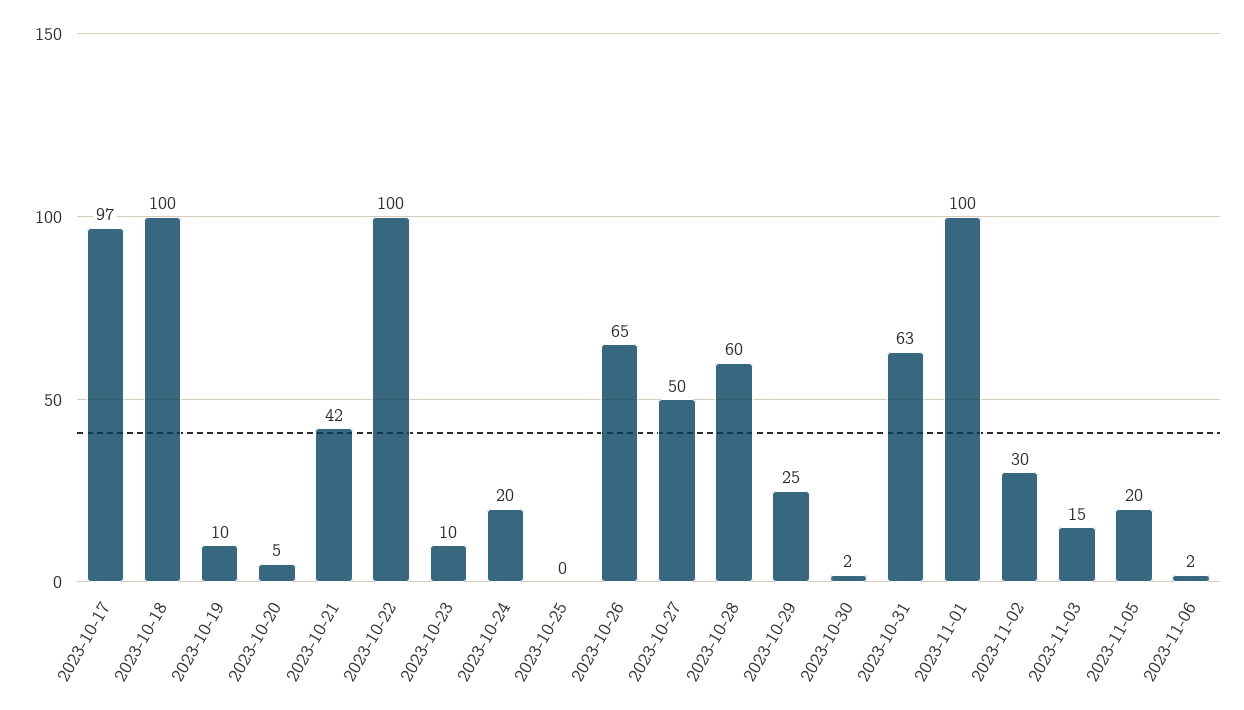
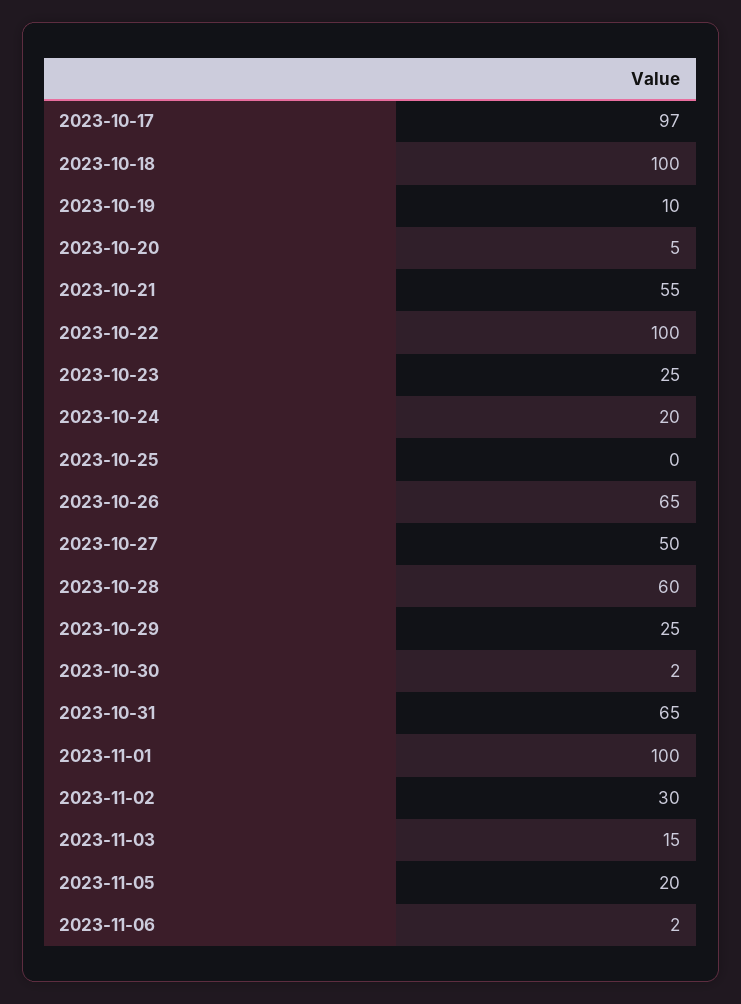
2023-10-21: 42 -> 55
2023-10-23: 10 -> 25
2023-10-31: 63 -> 65

